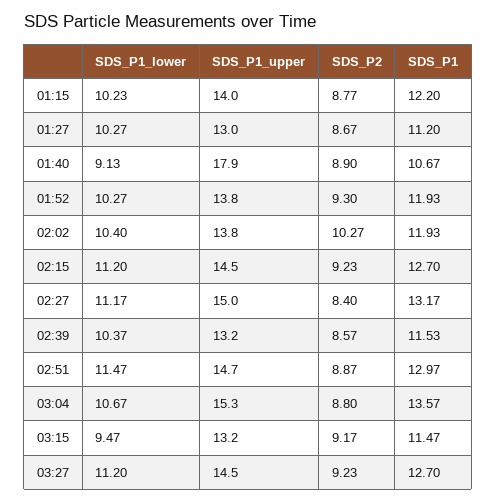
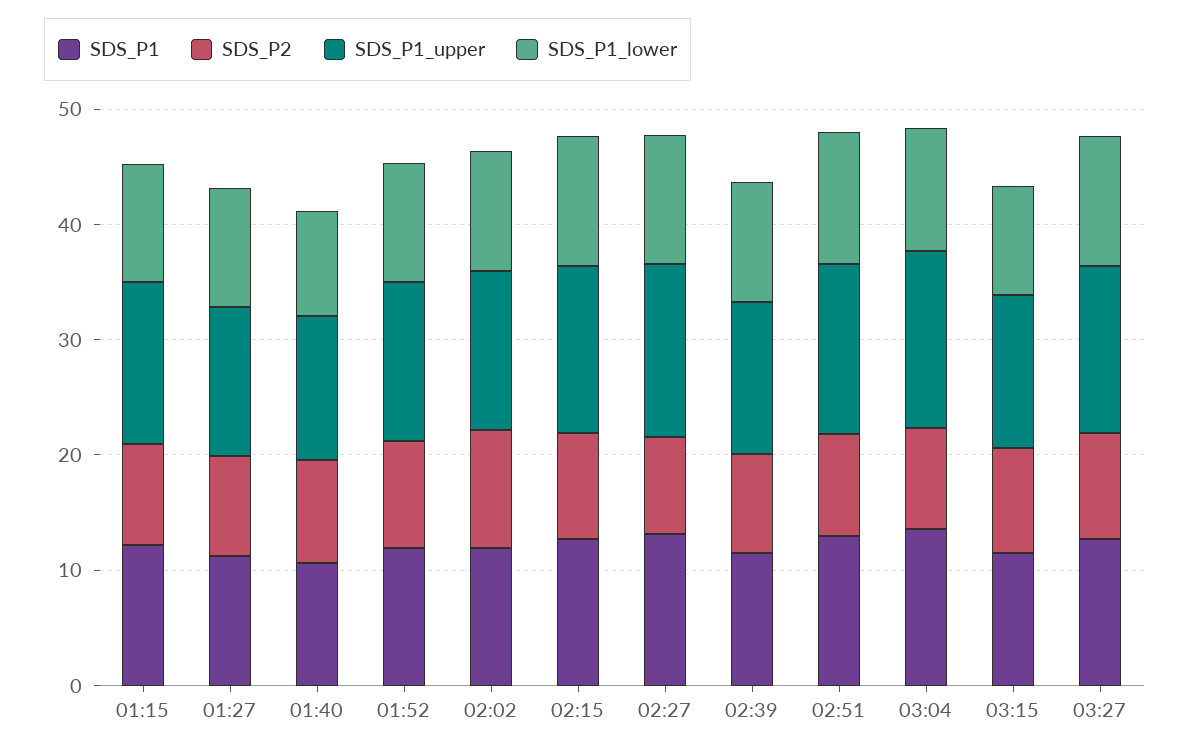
SDS_P1_upper, 01:40: 17.9 -> 12

